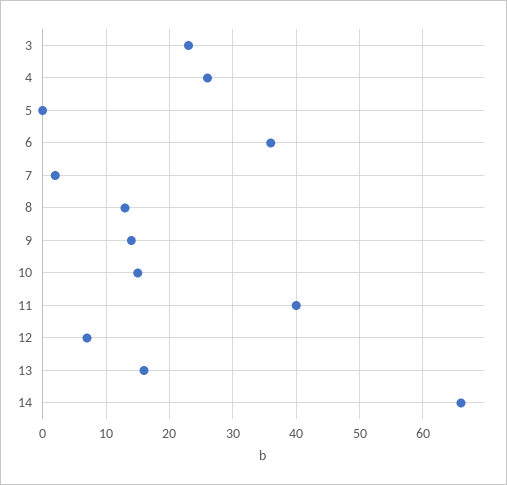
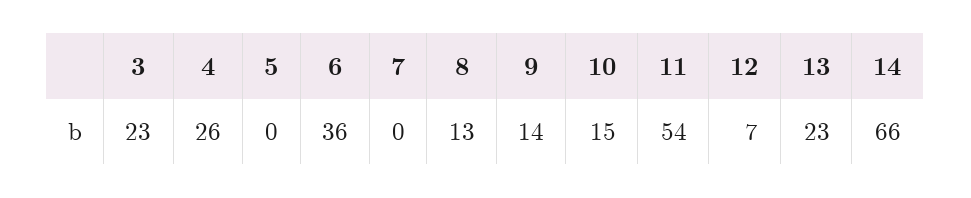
7: 2 -> 0
11: 40 -> 54
13: 16 -> 23

